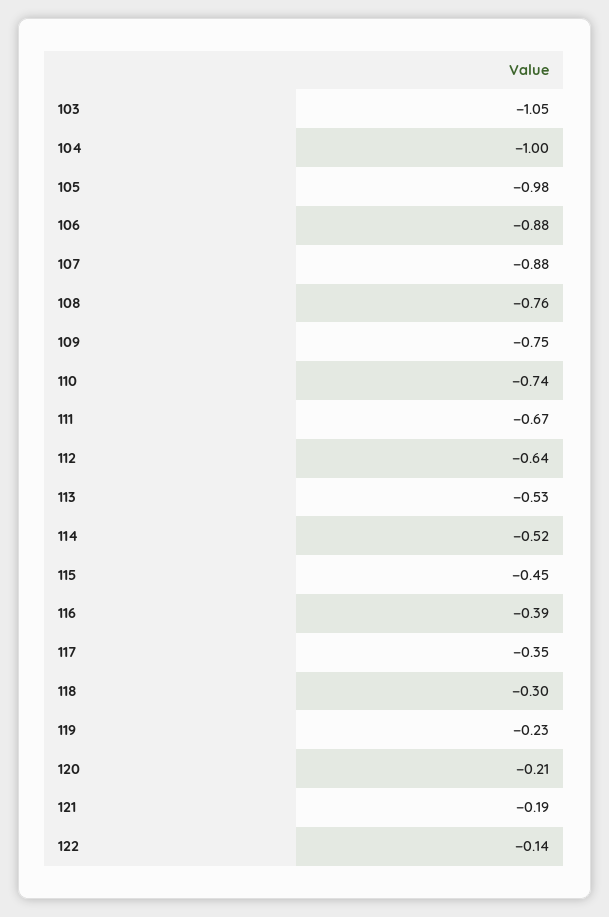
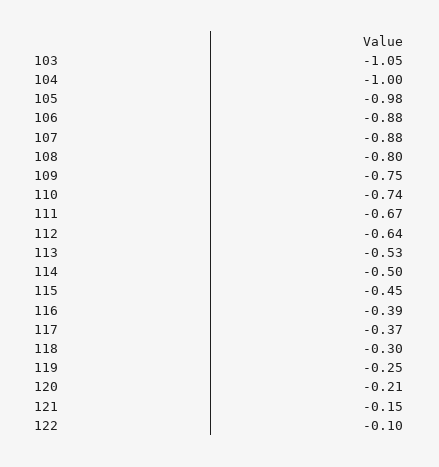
108: -0.76 -> -0.8
114: -0.52 -> -0.5
117: -0.35 -> -0.37
119: -0.23 -> -0.25
121: -0.19 -> -0.15
122: -0.14 -> -0.1

